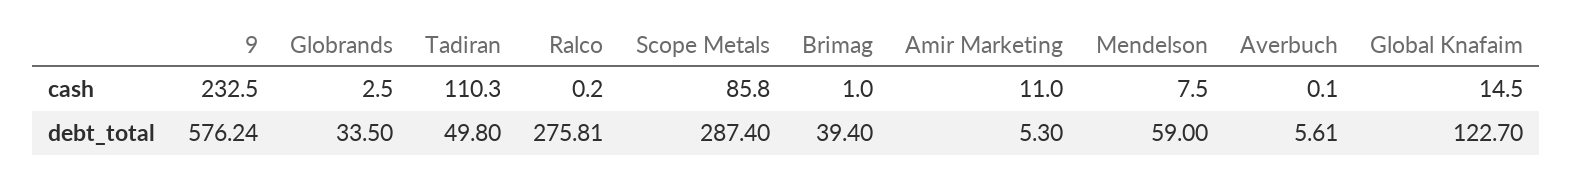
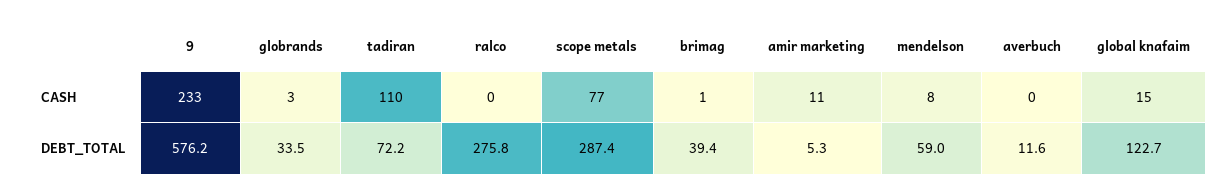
Scope Metals, cash: 85.8 -> 77
Tadiran, debt_total: 49.8 -> 72.2
Averbuch, debt_total: 5.61 -> 11.6

